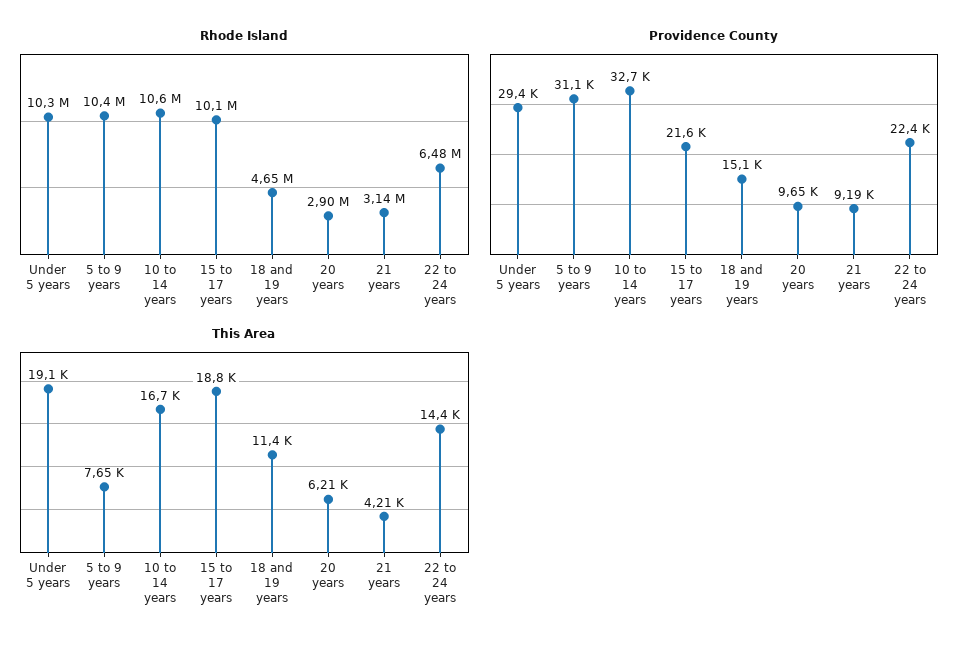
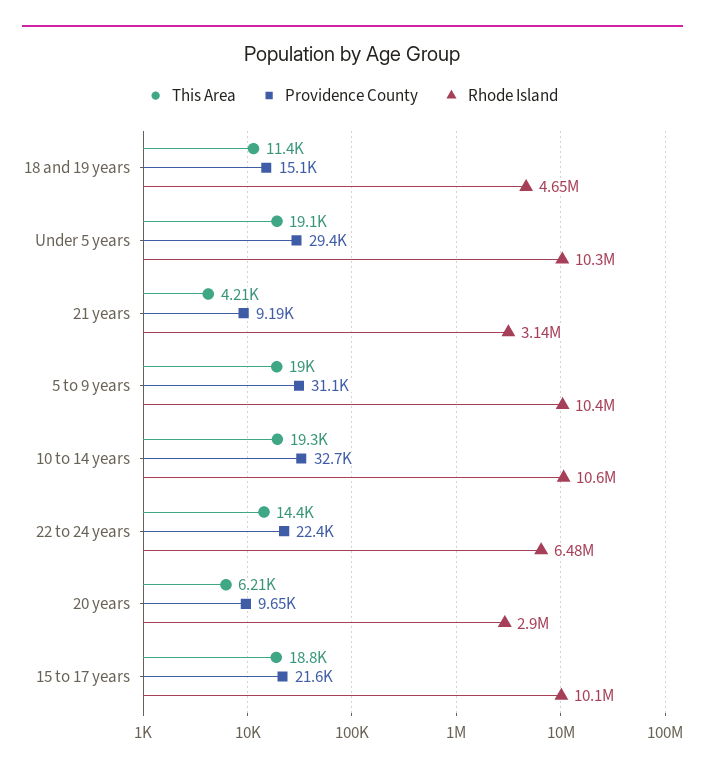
This Area, 5 to 9 years: 7650 -> 19000
This Area, 10 to 14 years: 16700 -> 19300

